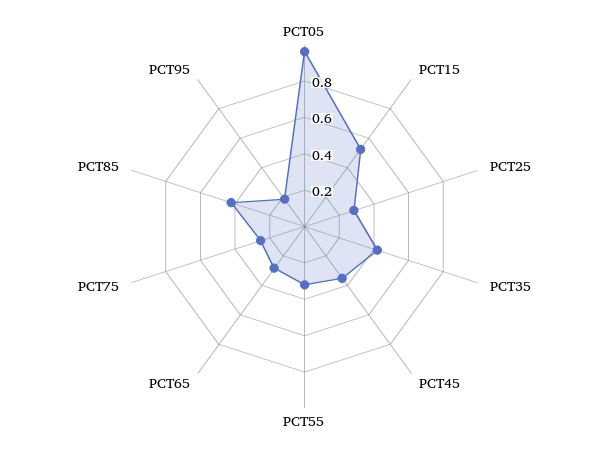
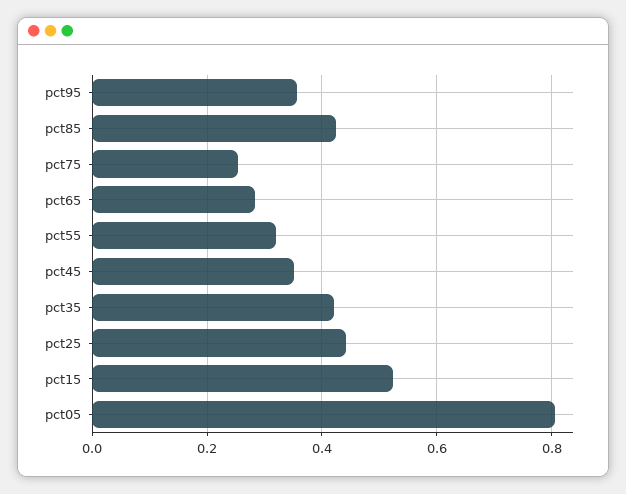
PCT05: 0.95 -> 0.8
PCT25: 0.3 -> 0.44
PCT95: 0.2 -> 0.36

